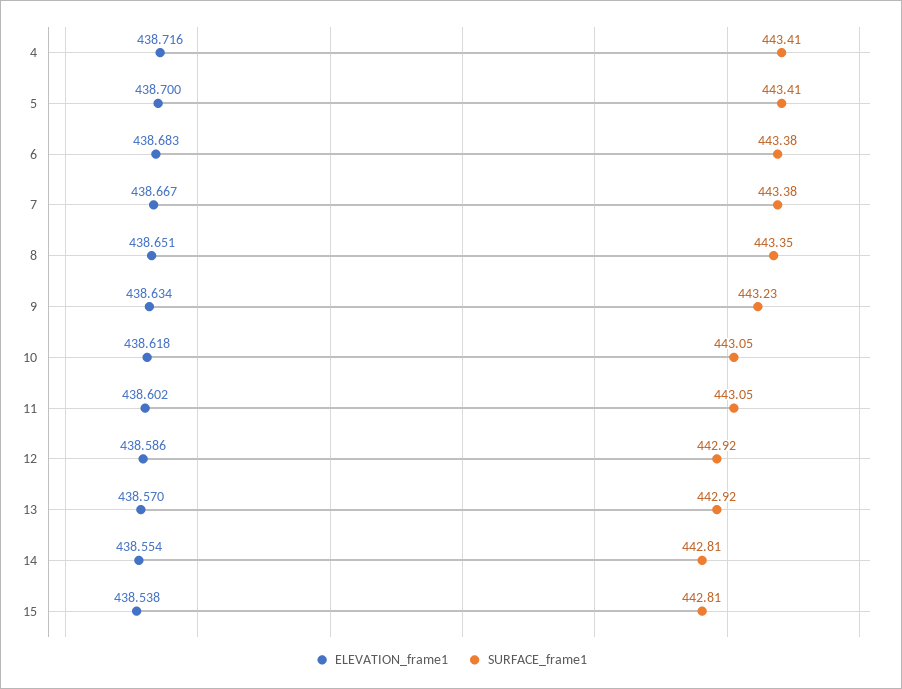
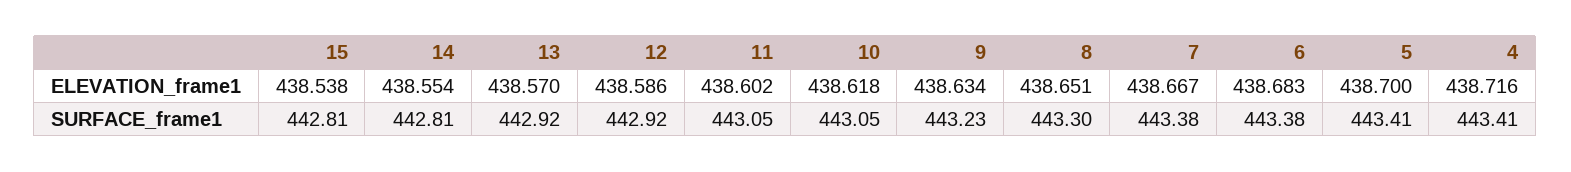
SURFACE_frame1, 8: 443.35 -> 443.3

